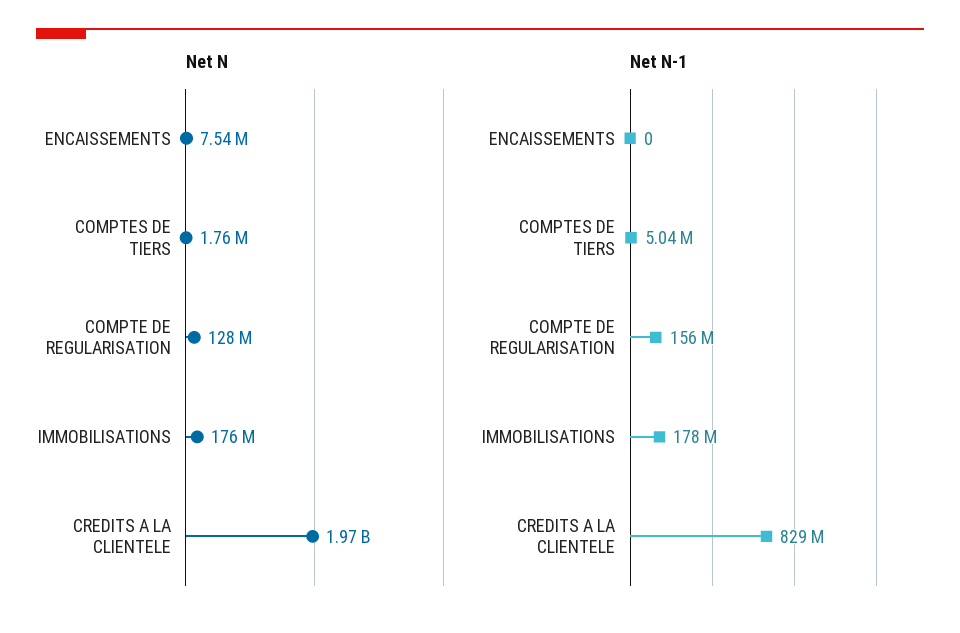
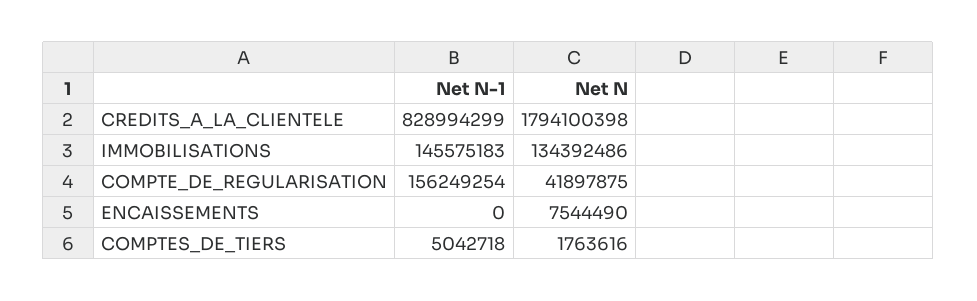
Net N, COMPTE DE REGULARISATION: 128000000 -> 41897875
Net N, IMMOBILISATIONS: 176000000 -> 134392486
Net N, CREDITS A LA CLIENTELE: 1970000000 -> 1794100398
Net N-1, IMMOBILISATIONS: 178000000 -> 145575183

